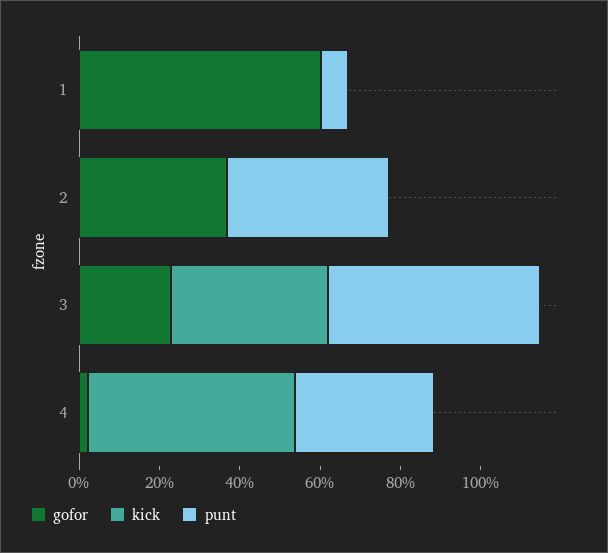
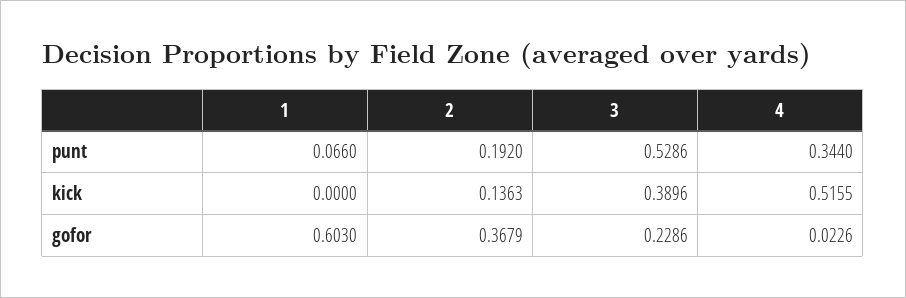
kick, 2: 0 -> 0.1363
punt, 2: 0.4 -> 0.192

